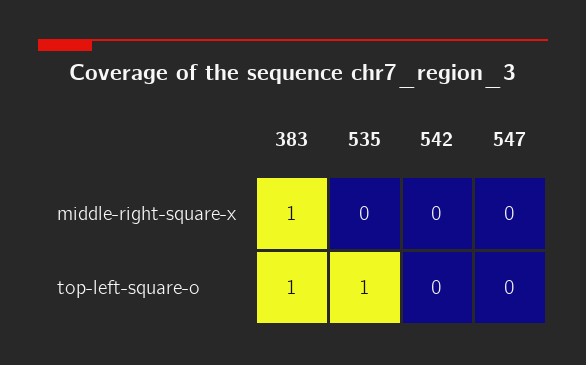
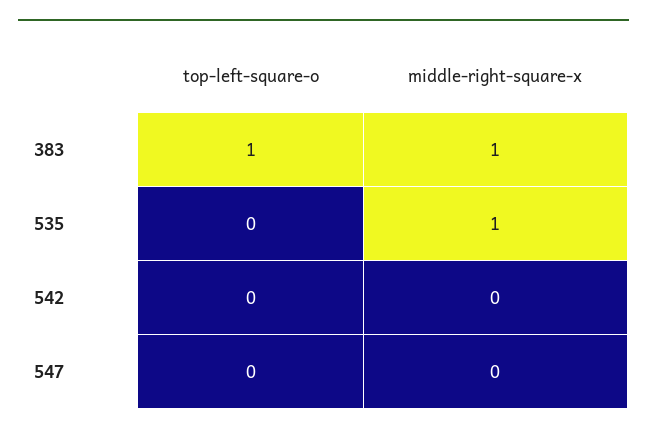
535, middle-right-square-x: 0 -> 1
535, top-left-square-o: 1 -> 0

